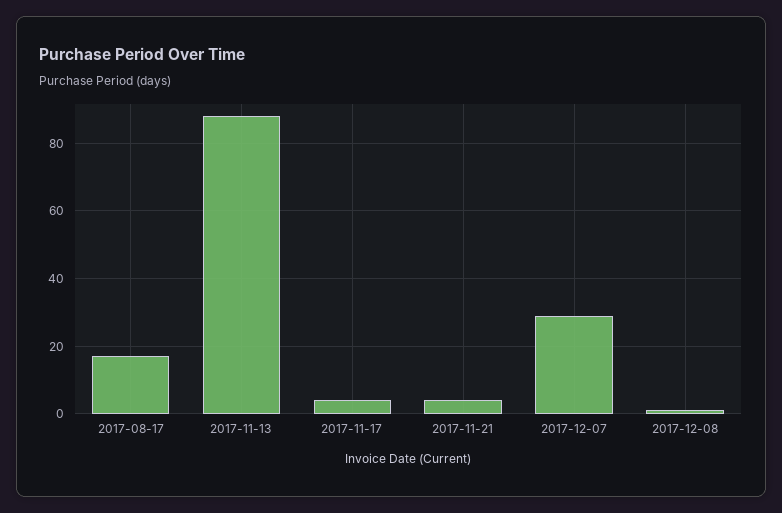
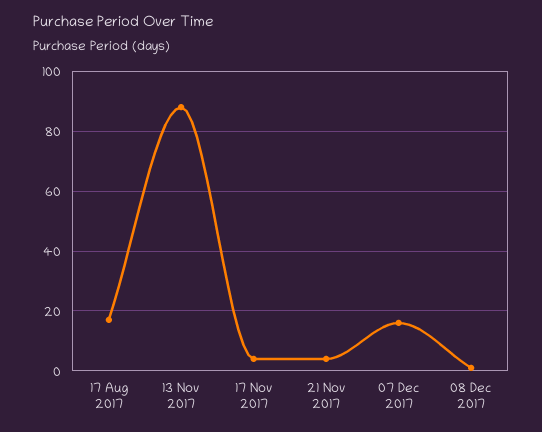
2017-12-07: 30 -> 15

